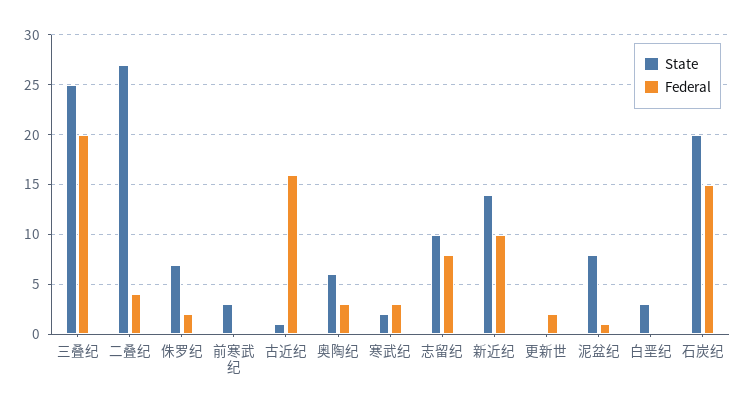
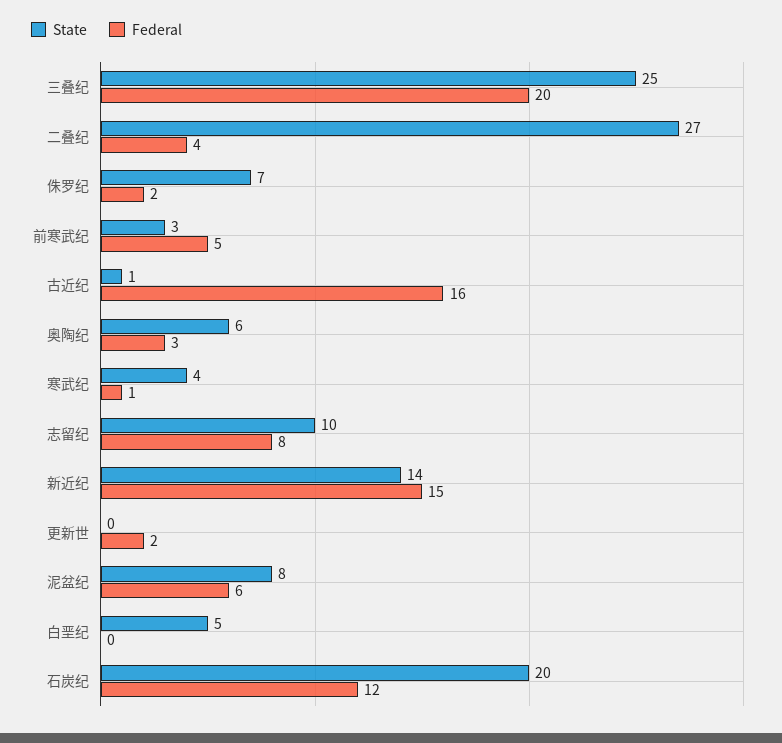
Federal, 前寒武纪: 0 -> 5
State, 寒武纪: 2 -> 4
Federal, 寒武纪: 3 -> 1
Federal, 新近纪: 10 -> 15
Federal, 泥盆纪: 1 -> 6
State, 白垩纪: 3 -> 5
Federal, 石炭纪: 15 -> 12

